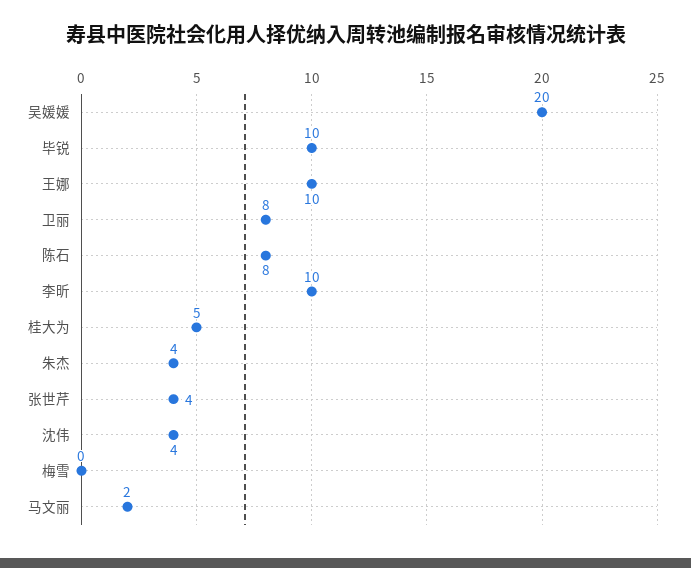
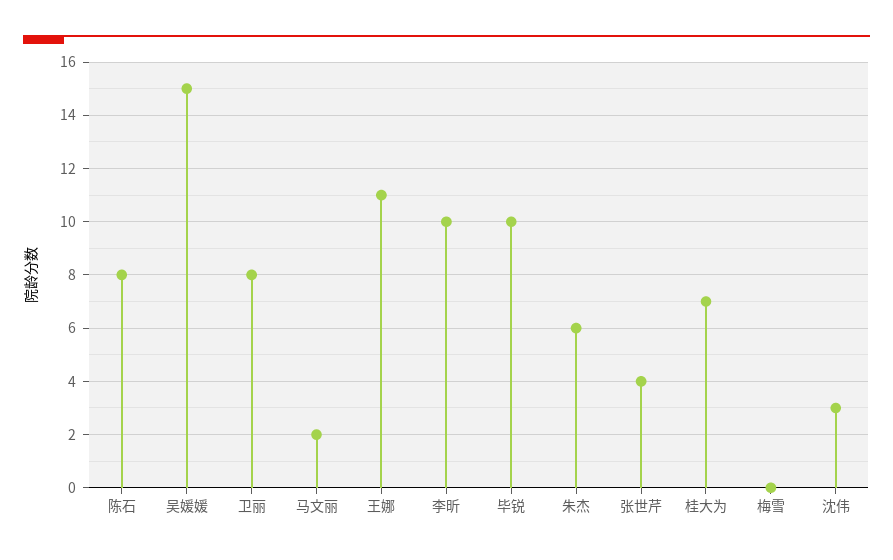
吴媛媛: 20 -> 15
王娜: 10 -> 11
桂大为: 5 -> 7
朱杰: 4 -> 6
沈伟: 4 -> 3

